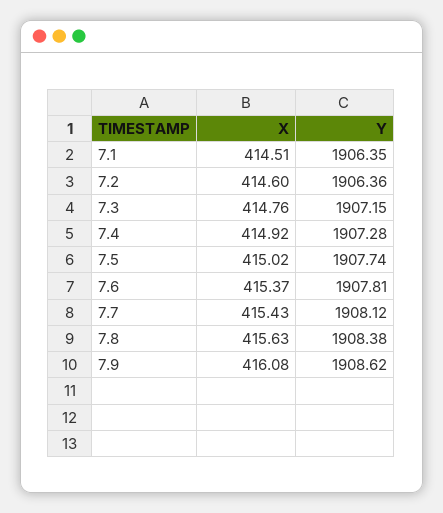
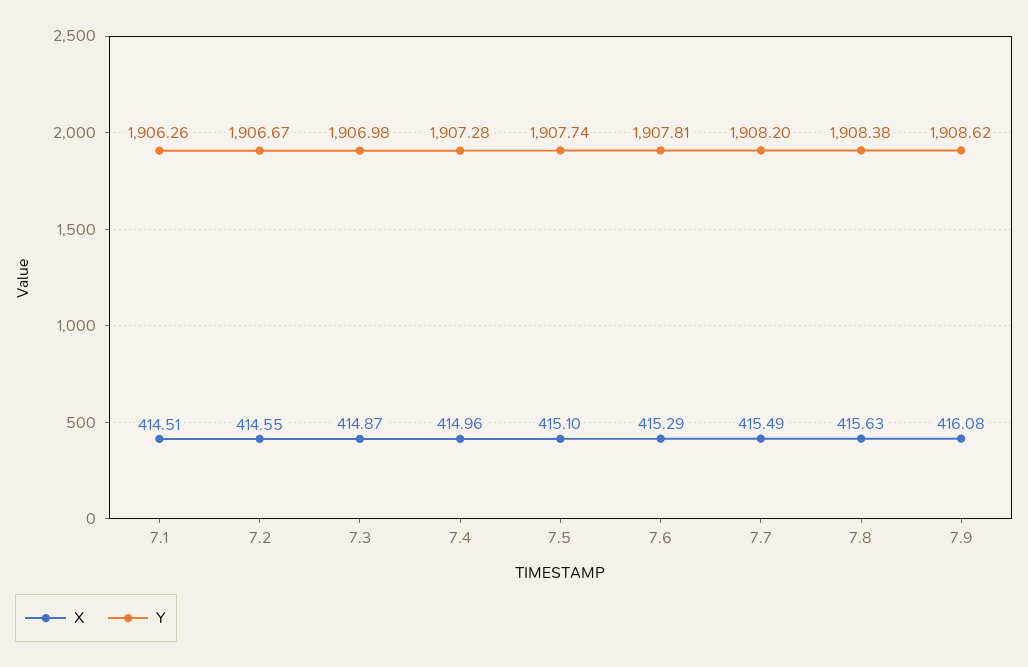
Y, 7.1: 1906.35 -> 1906.26
X, 7.2: 414.6 -> 414.55
Y, 7.2: 1906.36 -> 1906.67
X, 7.3: 414.76 -> 414.87
Y, 7.3: 1907.15 -> 1906.98
X, 7.4: 414.92 -> 414.96
X, 7.5: 415.02 -> 415.1
X, 7.6: 415.37 -> 415.29
X, 7.7: 415.43 -> 415.49
Y, 7.7: 1908.12 -> 1908.2

